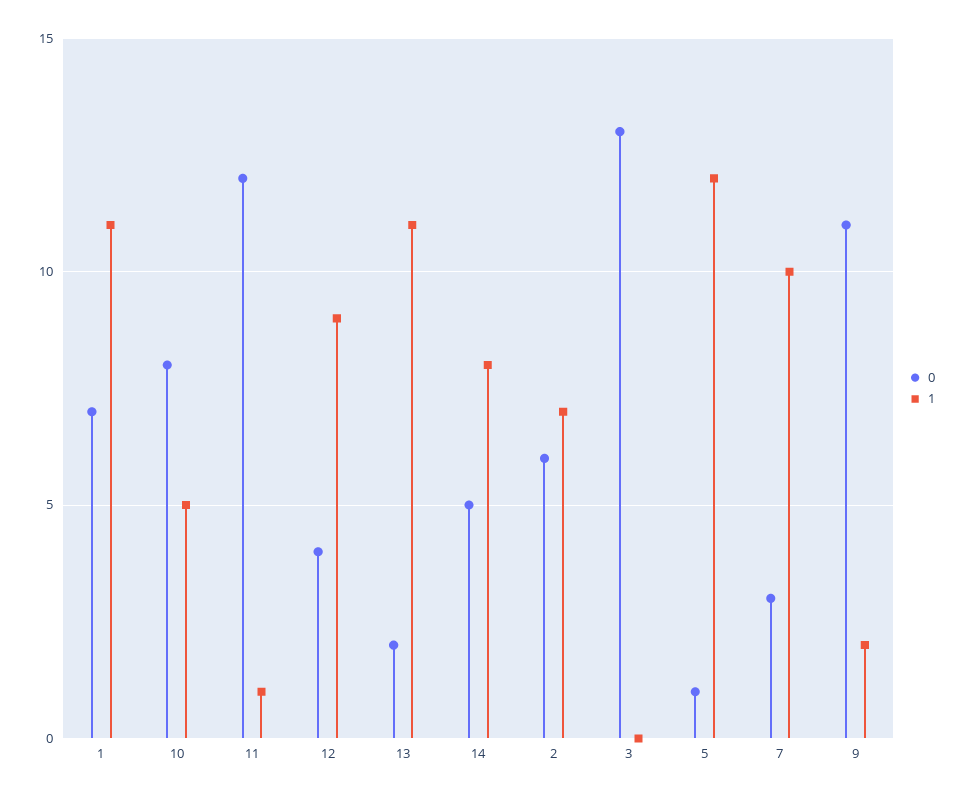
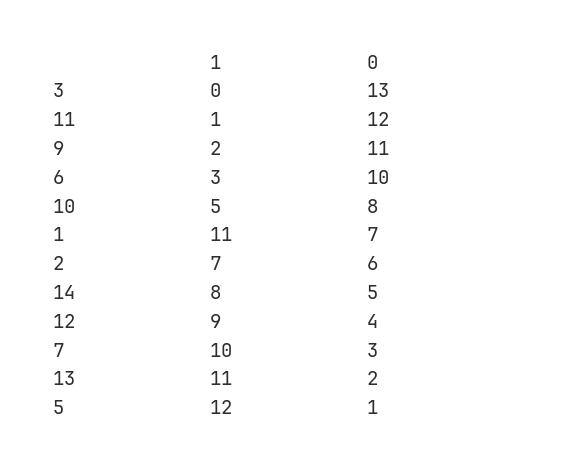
1, 6: none -> 3
0, 6: none -> 10

